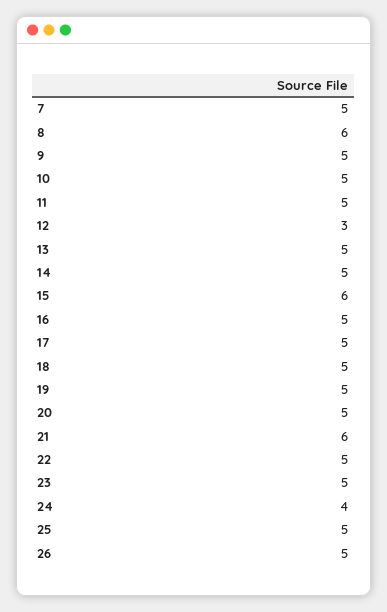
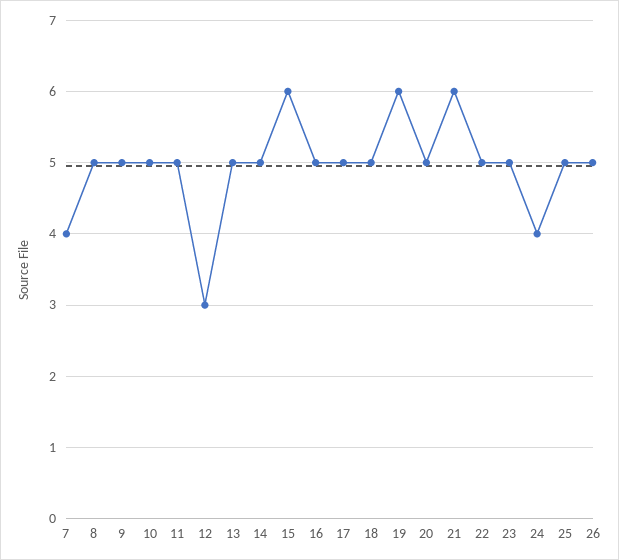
7: 5 -> 4
8: 6 -> 5
19: 5 -> 6

